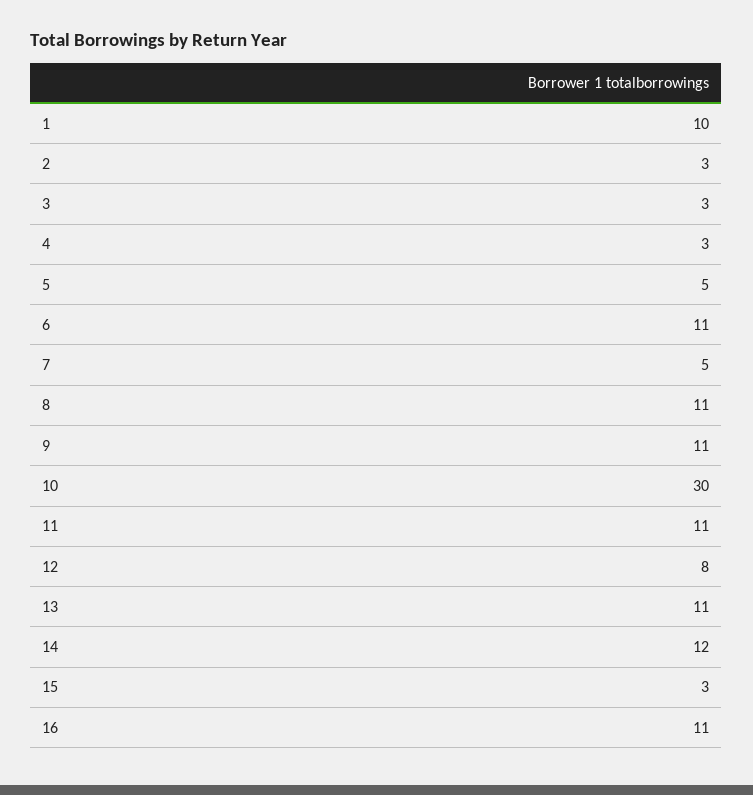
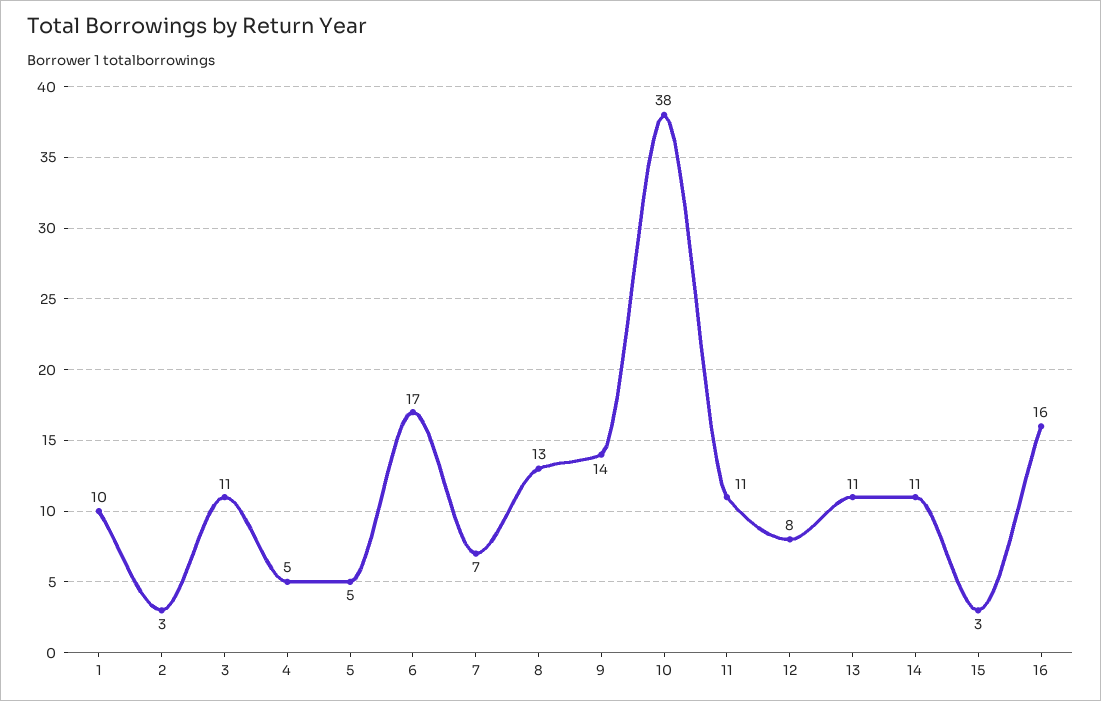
3: 3 -> 11
4: 3 -> 5
6: 11 -> 17
7: 5 -> 7
8: 11 -> 13
9: 11 -> 14
10: 30 -> 38
14: 12 -> 11
16: 11 -> 16

